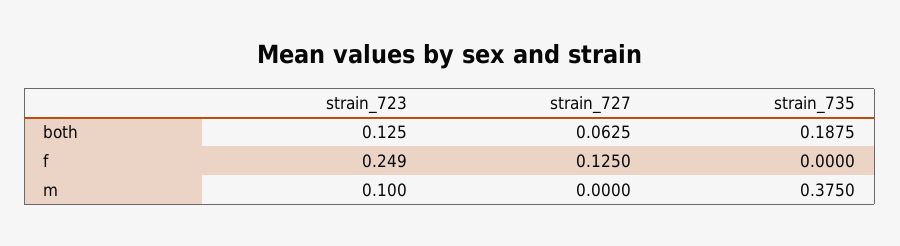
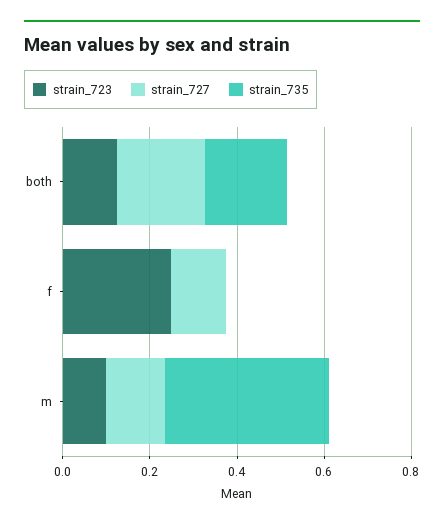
strain_727, both: 0.0625 -> 0.2
strain_727, m: 0 -> 0.15

